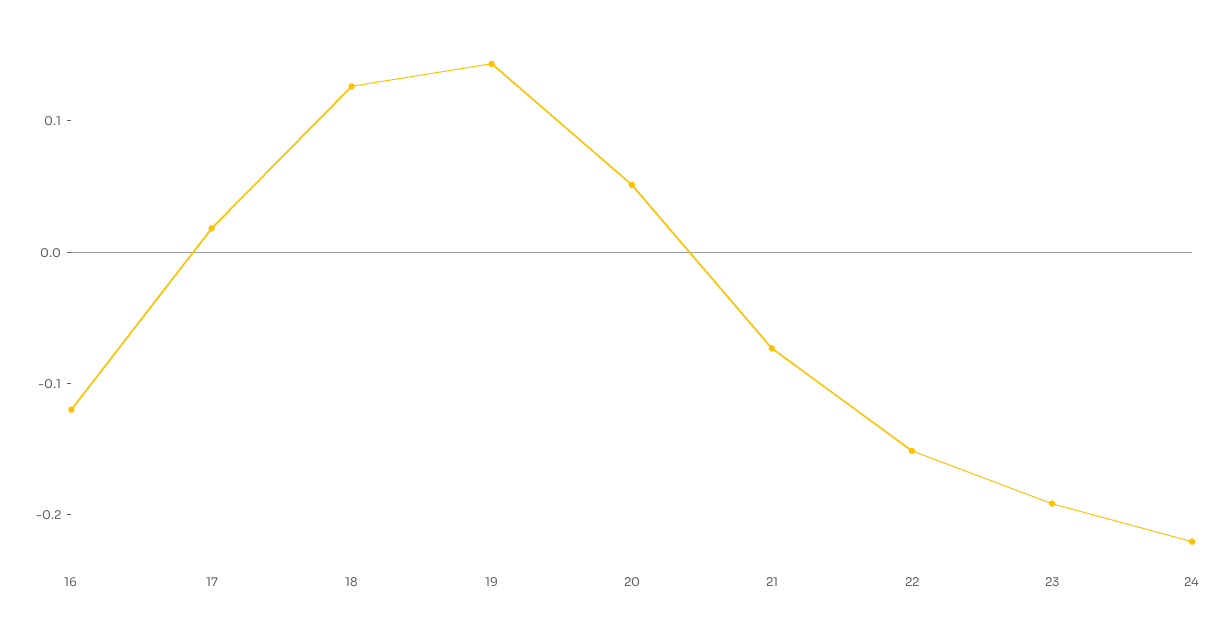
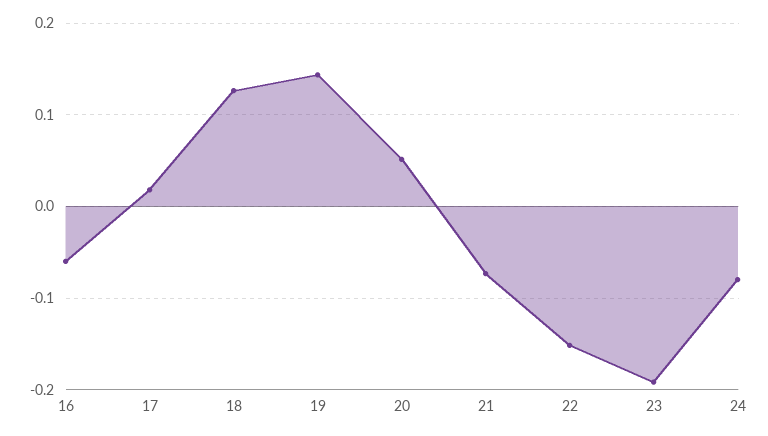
16: -0.12 -> -0.06
24: -0.22 -> -0.08

